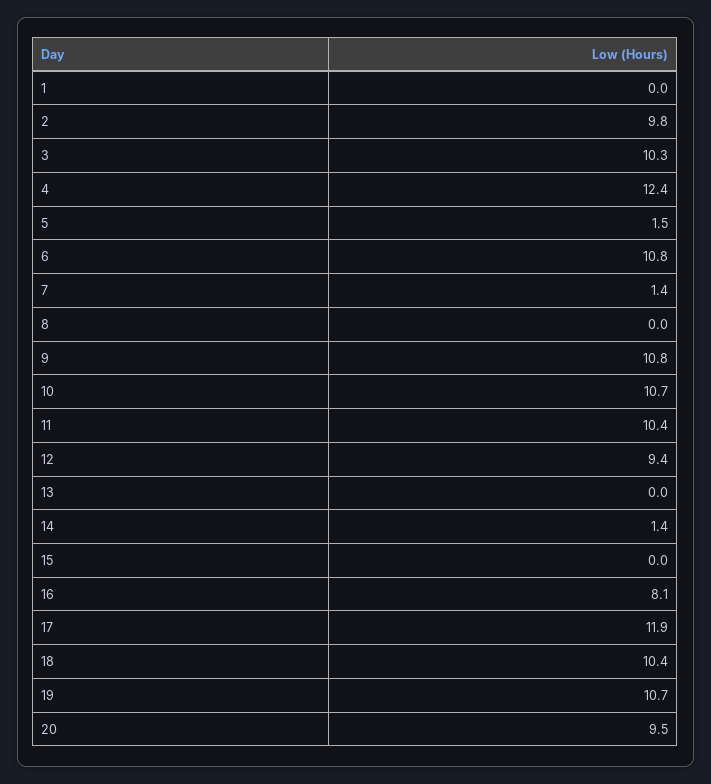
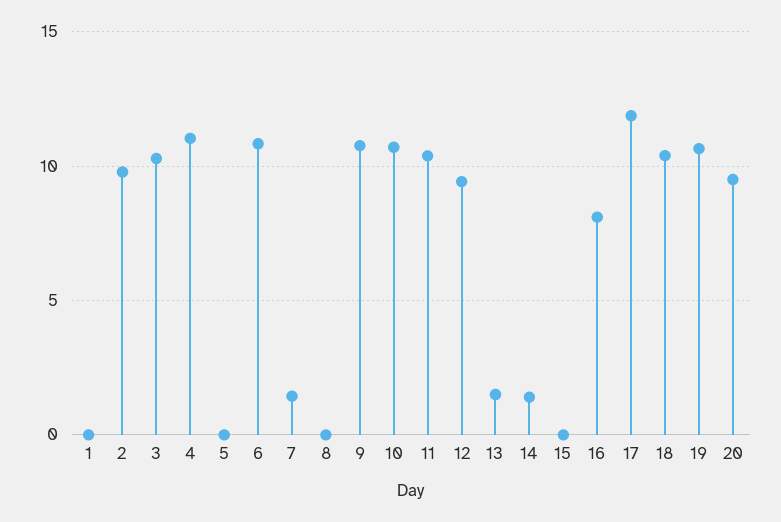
4: 12.4 -> 11
5: 1.5 -> 0
13: 0 -> 1.5

